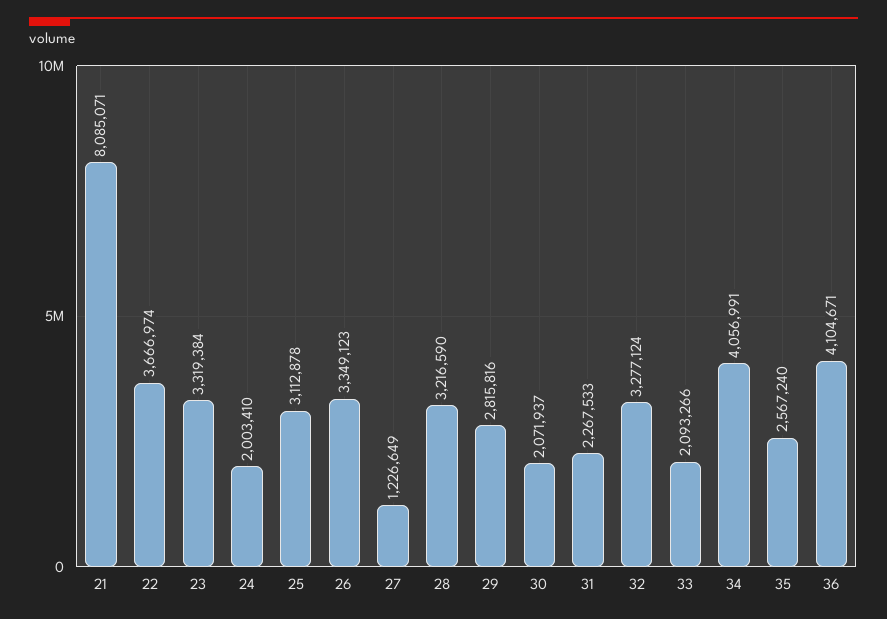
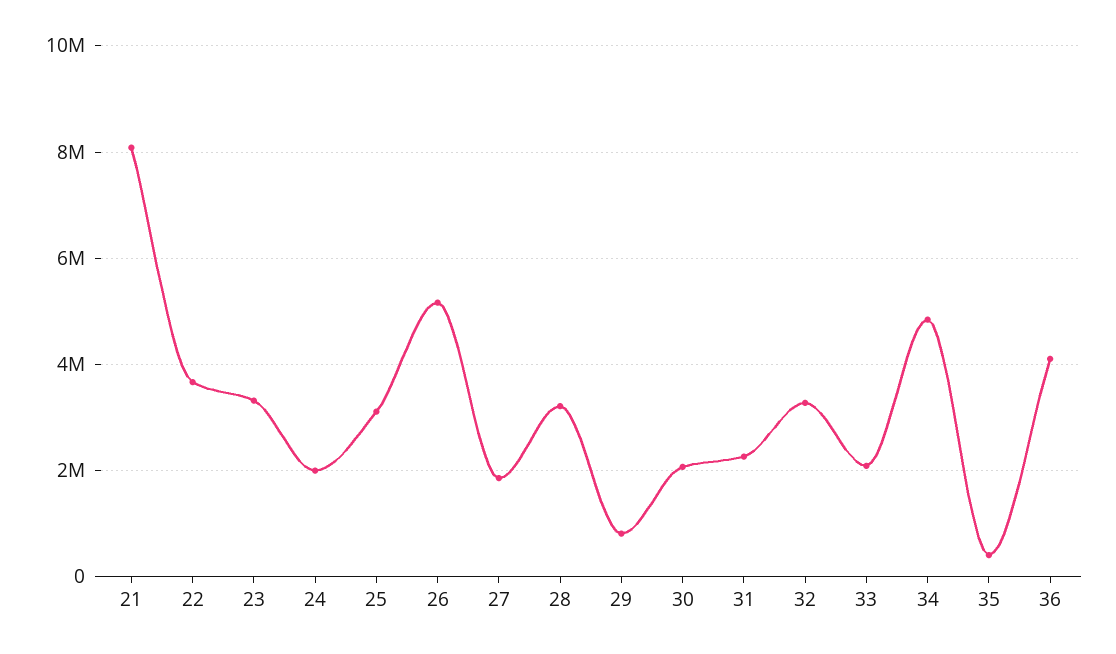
26: 3349123 -> 5200000
27: 1226649 -> 1800000
29: 2815816 -> 800000
34: 4056991 -> 4800000
35: 2567240 -> 400000

